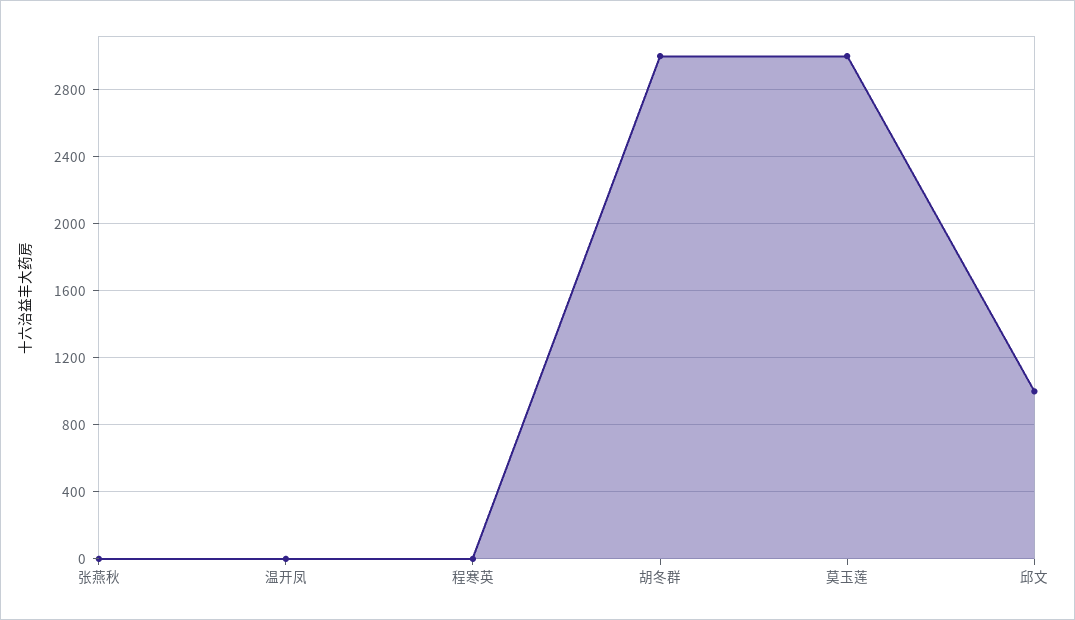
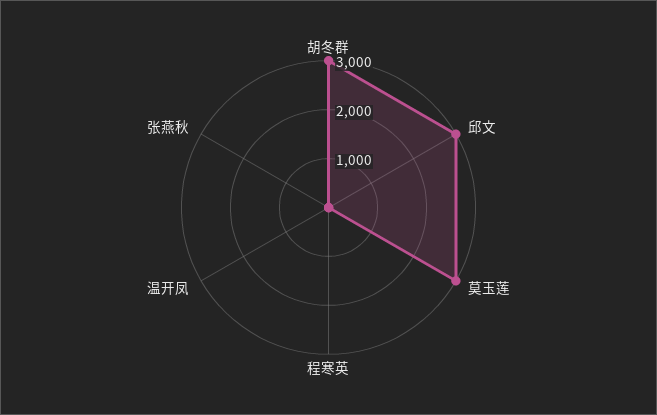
邱文: 1000 -> 3000

